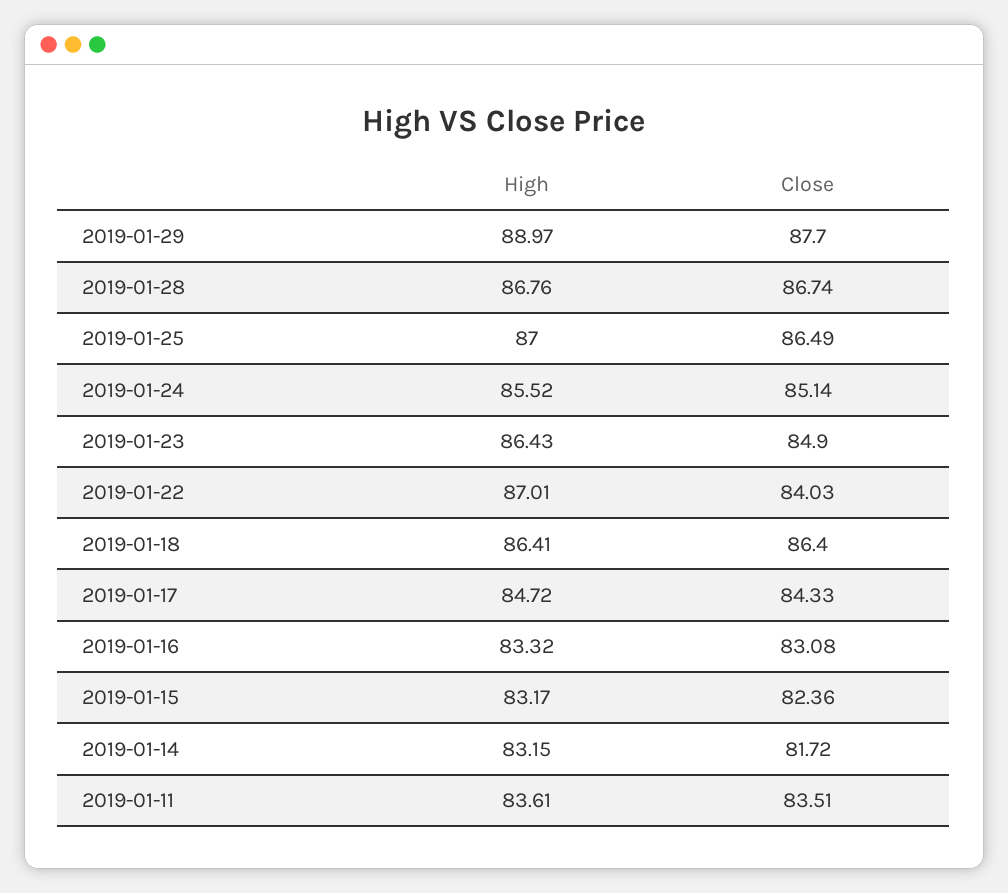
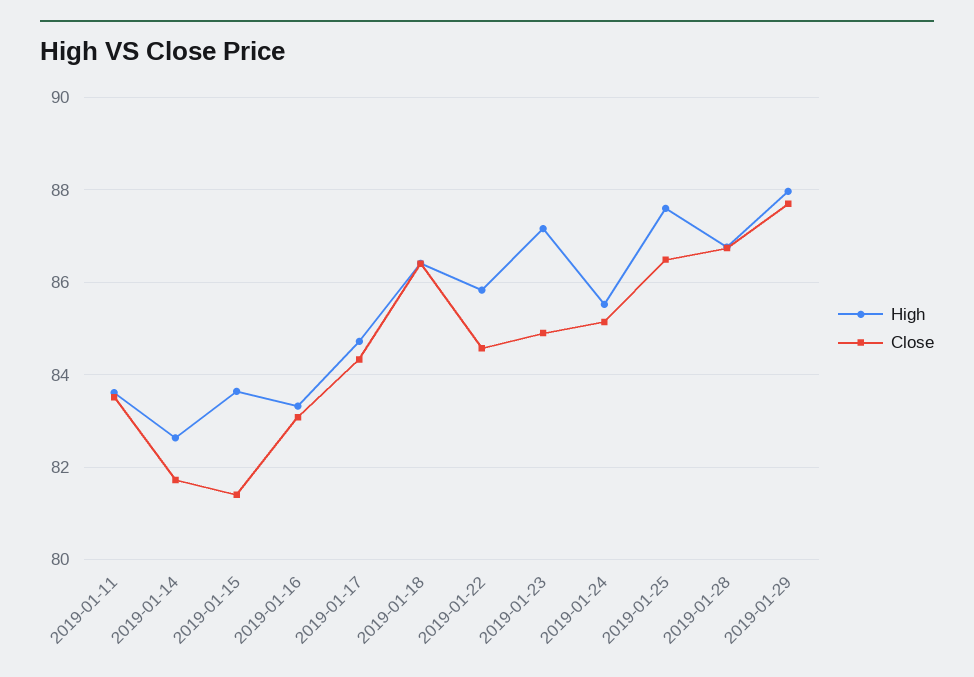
High, 2019-01-29: 88.97 -> 88
High, 2019-01-25: 87 -> 87.6
High, 2019-01-23: 86.43 -> 87.2
High, 2019-01-22: 87.01 -> 85.8
Close, 2019-01-22: 84.03 -> 84.6
High, 2019-01-15: 83.17 -> 83.6
Close, 2019-01-15: 82.36 -> 81.4
High, 2019-01-14: 83.15 -> 82.6

